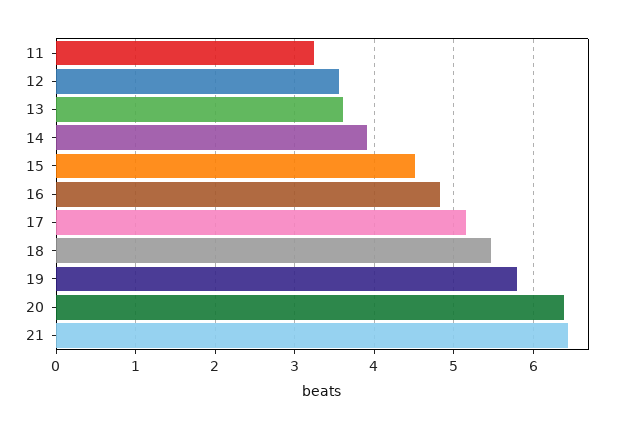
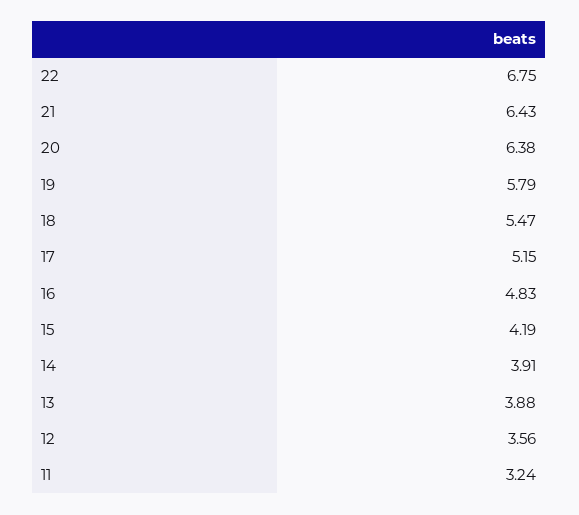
13: 3.6 -> 3.88
15: 4.5 -> 4.19
22: none -> 6.75

